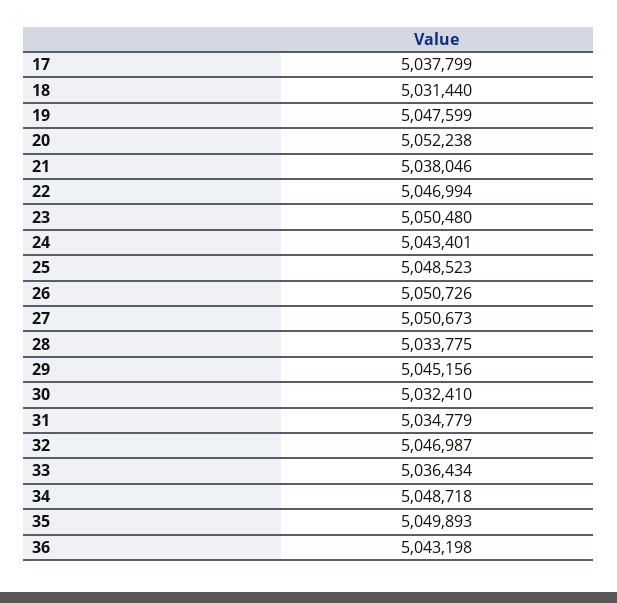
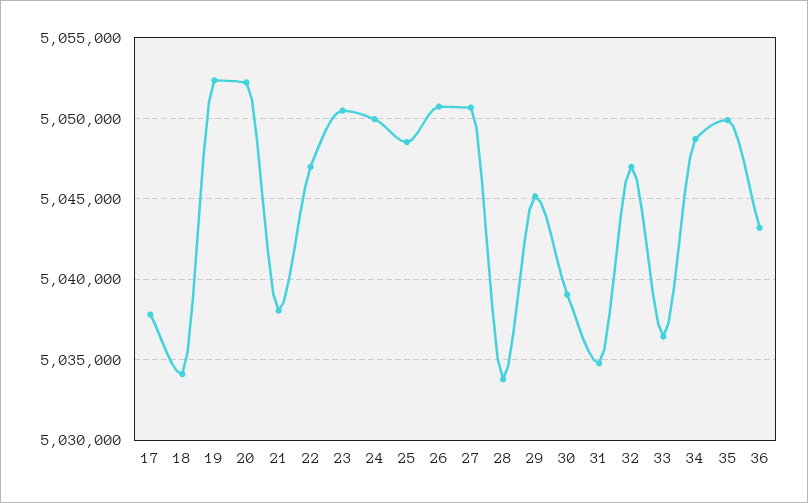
18: 5031440 -> 5034000
19: 5047599 -> 5052500
24: 5043401 -> 5050000
30: 5032410 -> 5039000

